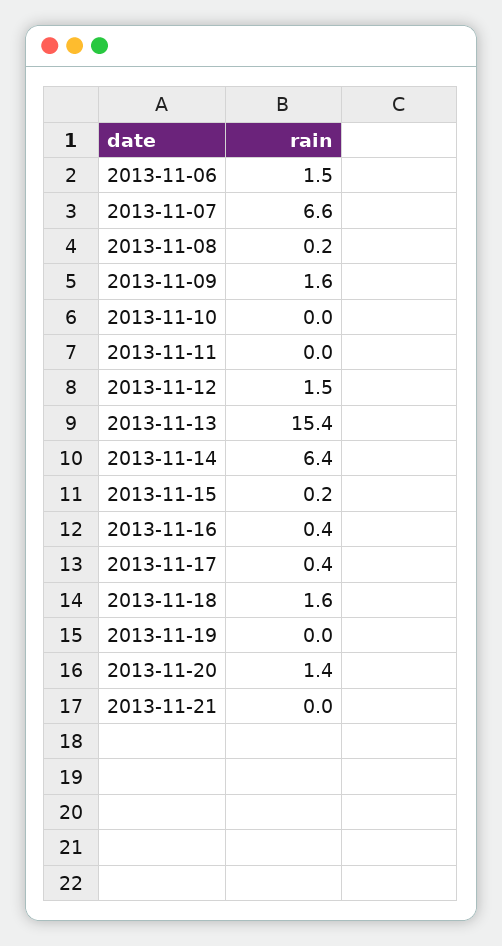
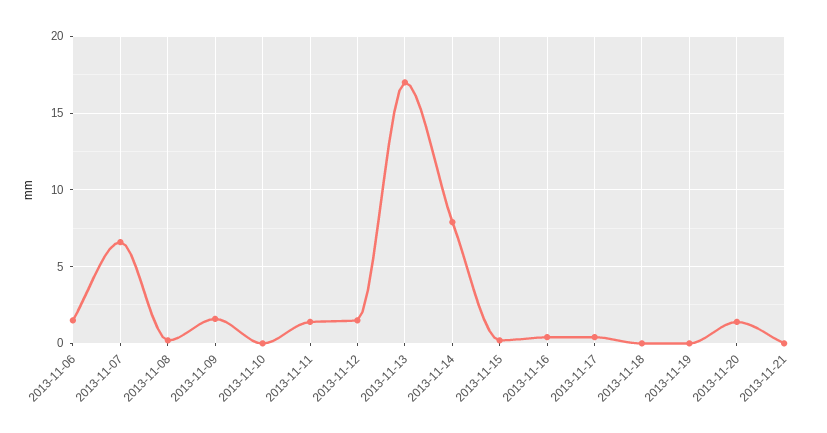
2013-11-11: 0 -> 1.5
2013-11-13: 15.4 -> 17
2013-11-14: 6.4 -> 8
2013-11-18: 1.6 -> 0

